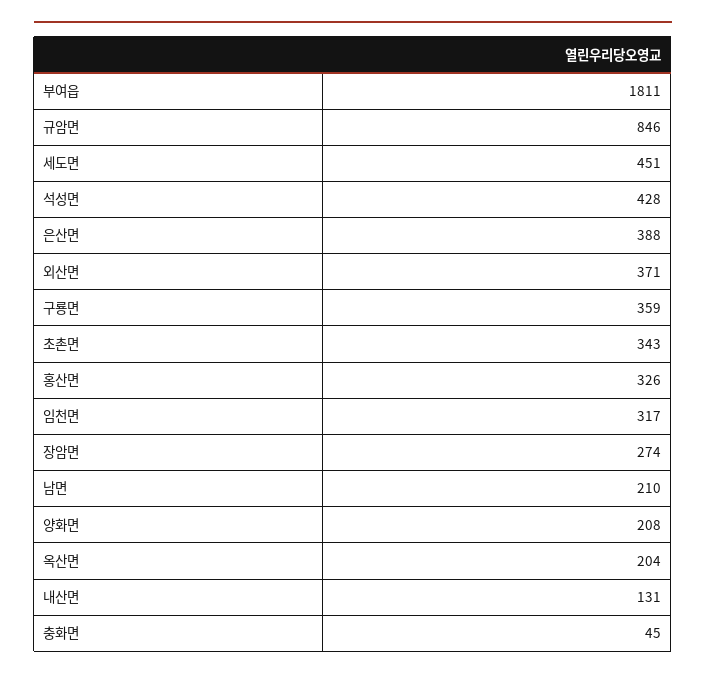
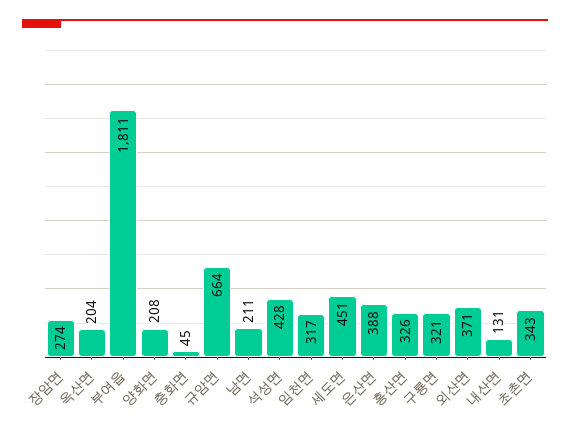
규암면: 846 -> 664
구룡면: 359 -> 321
남면: 210 -> 211

